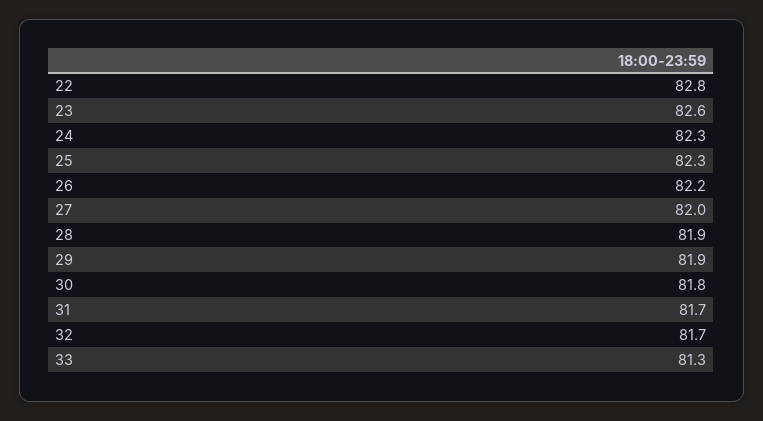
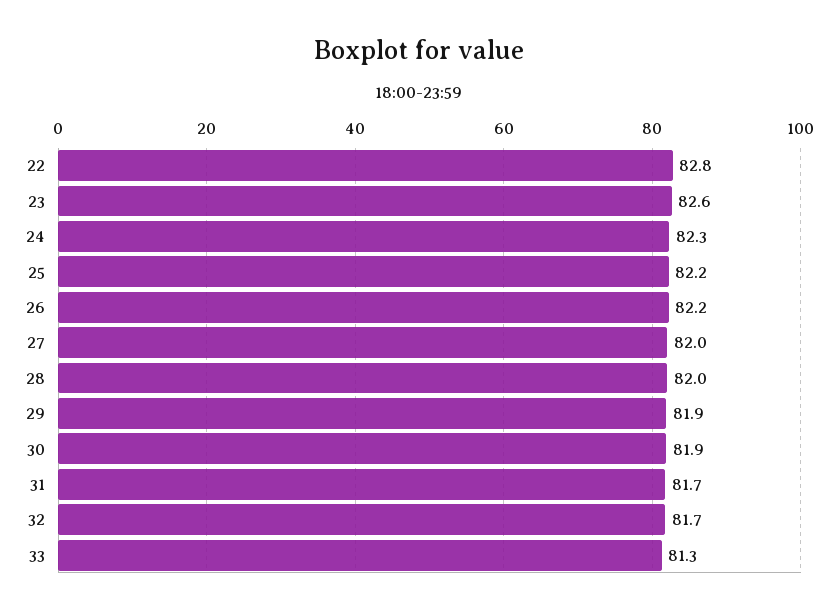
25: 82.3 -> 82.2
28: 81.9 -> 82
30: 81.8 -> 81.9

